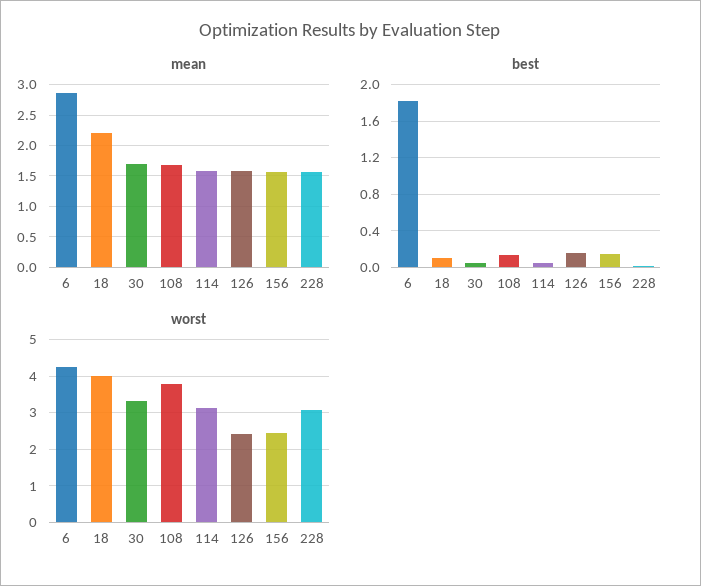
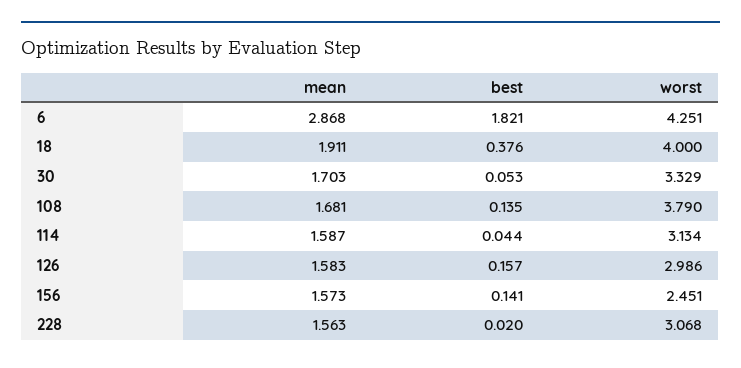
mean, 18: 2.2 -> 1.911
best, 18: 0.1 -> 0.376
worst, 126: 2.4 -> 2.986

